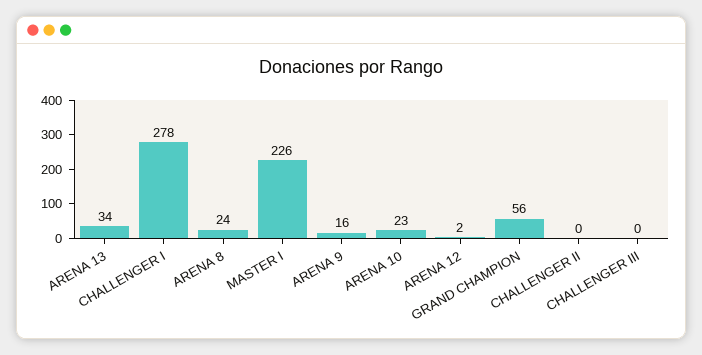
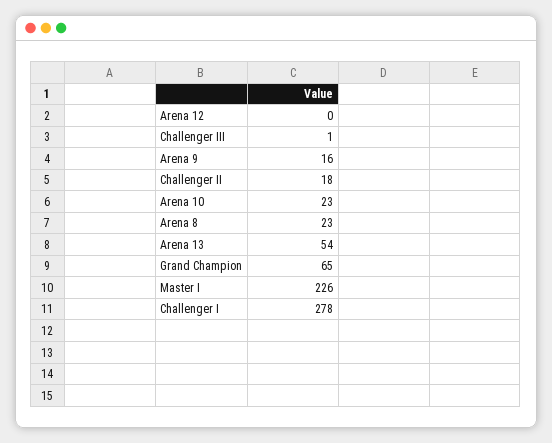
ARENA 13: 34 -> 54
ARENA 8: 24 -> 23
ARENA 12: 2 -> 0
GRAND CHAMPION: 56 -> 65
CHALLENGER II: 0 -> 18
CHALLENGER III: 0 -> 1

